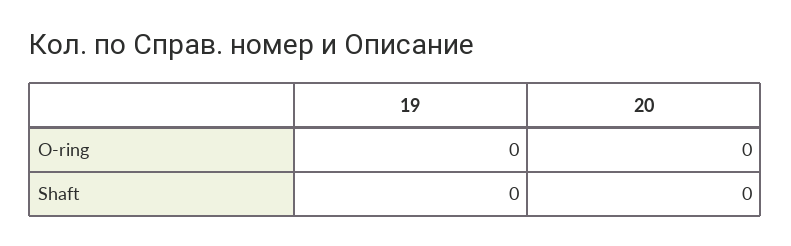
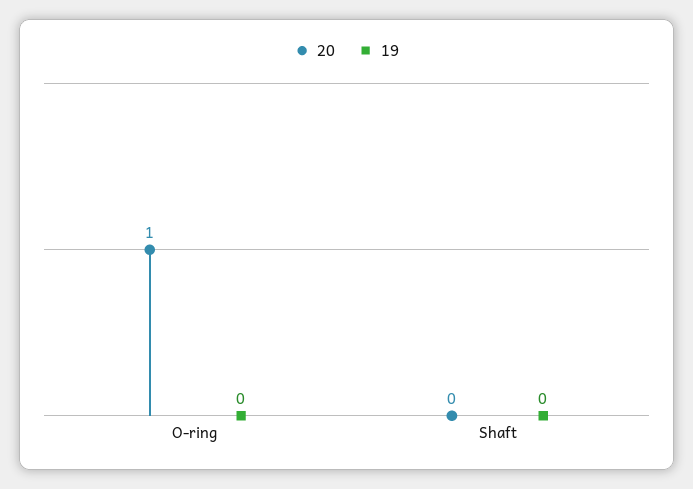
20, O-ring: 0 -> 1

